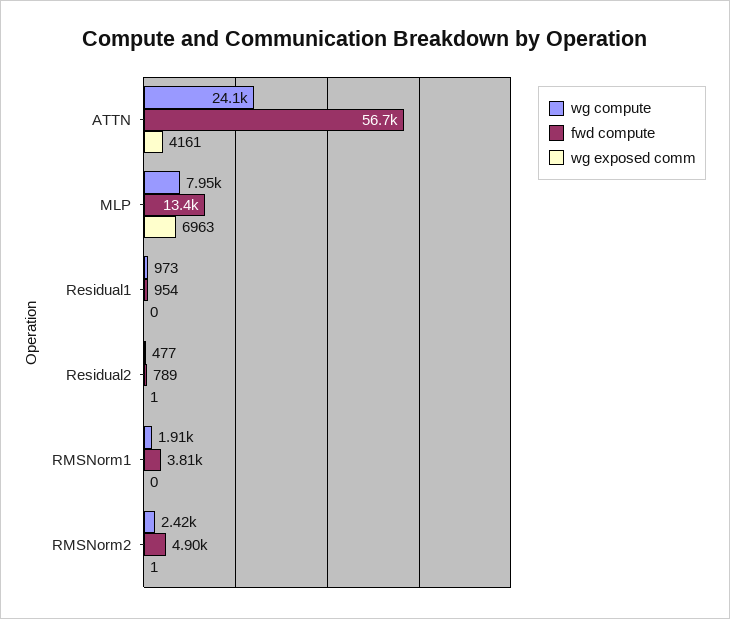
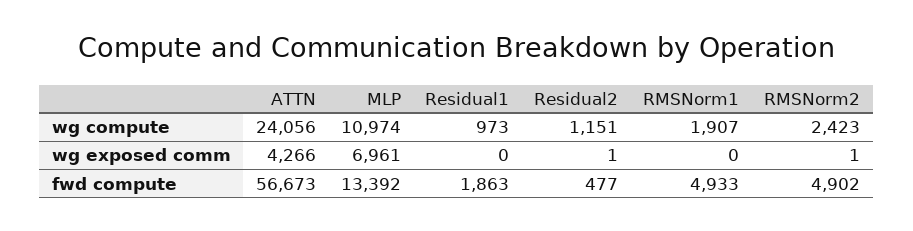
wg exposed comm, ATTN: 4161 -> 4266
wg compute, MLP: 7950 -> 10974
wg exposed comm, MLP: 6963 -> 6961
fwd compute, Residual1: 954 -> 1863
wg compute, Residual2: 477 -> 1151
fwd compute, Residual2: 789 -> 477
fwd compute, RMSNorm1: 3810 -> 4933

